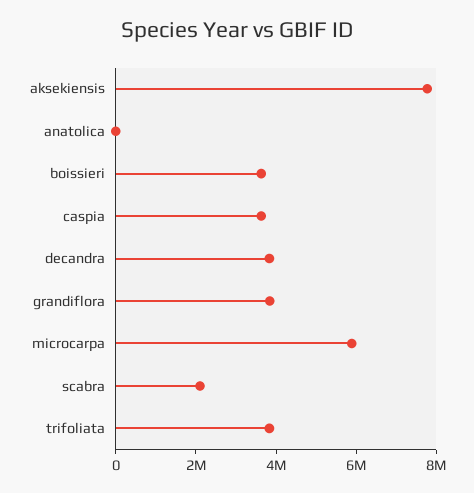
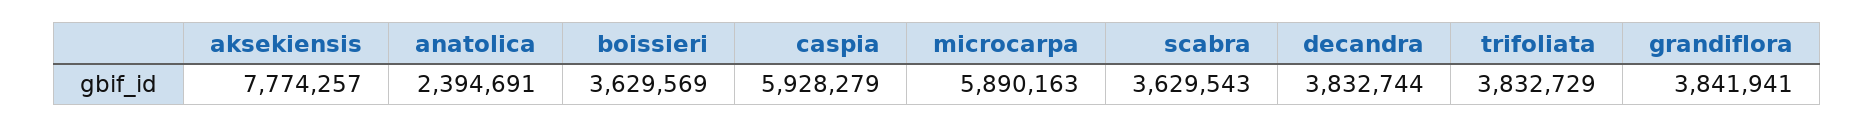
anatolica: 0 -> 2394691
caspia: 3500000 -> 5928279
scabra: 2000000 -> 3629543

